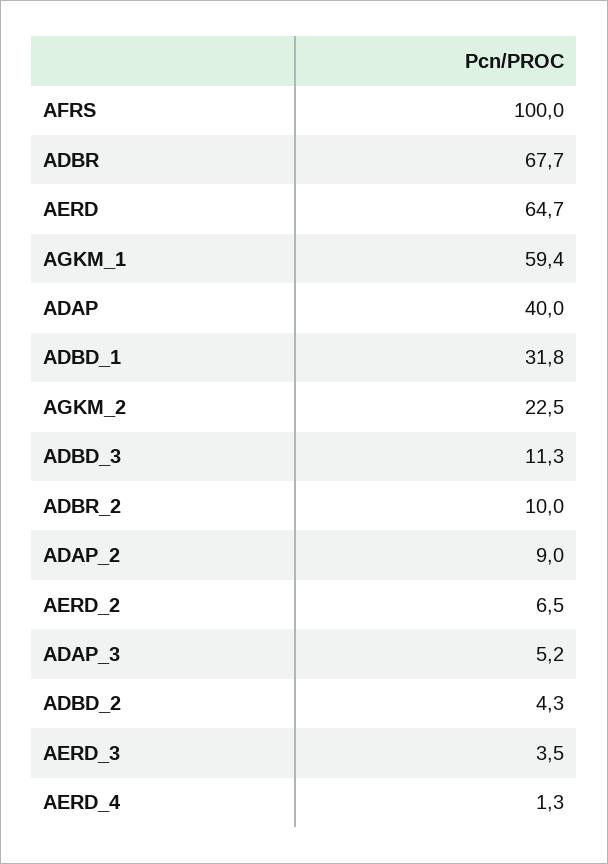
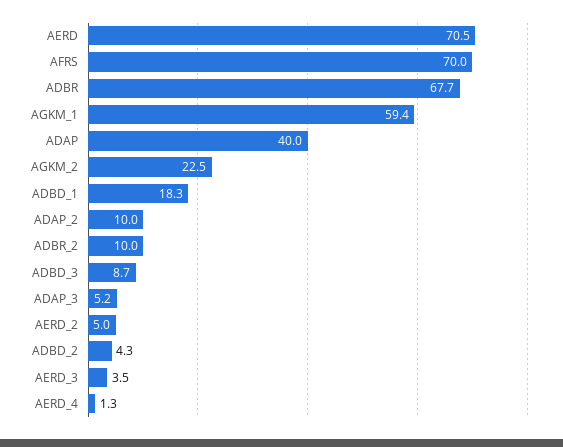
AFRS: 100 -> 70
AERD: 64.7 -> 70.5
ADBD_1: 31.8 -> 18.3
ADBD_3: 11.3 -> 8.7
ADAP_2: 9 -> 10
AERD_2: 6.5 -> 5

